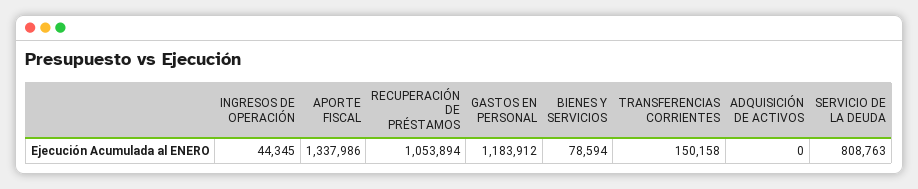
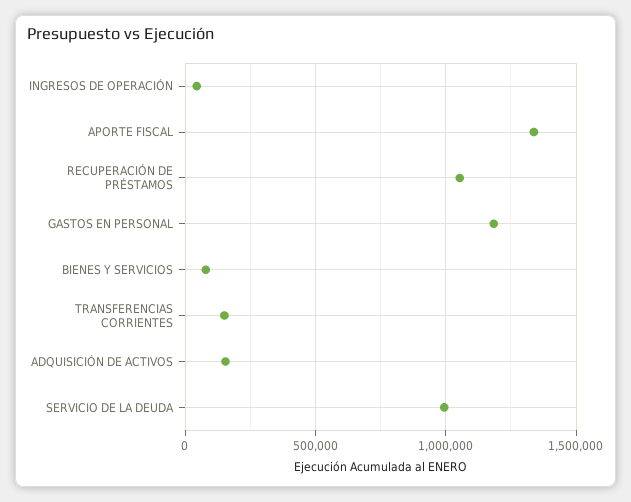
ADQUISICIÓN DE ACTIVOS: 0 -> 150000
SERVICIO DE LA DEUDA: 808763 -> 1000000

